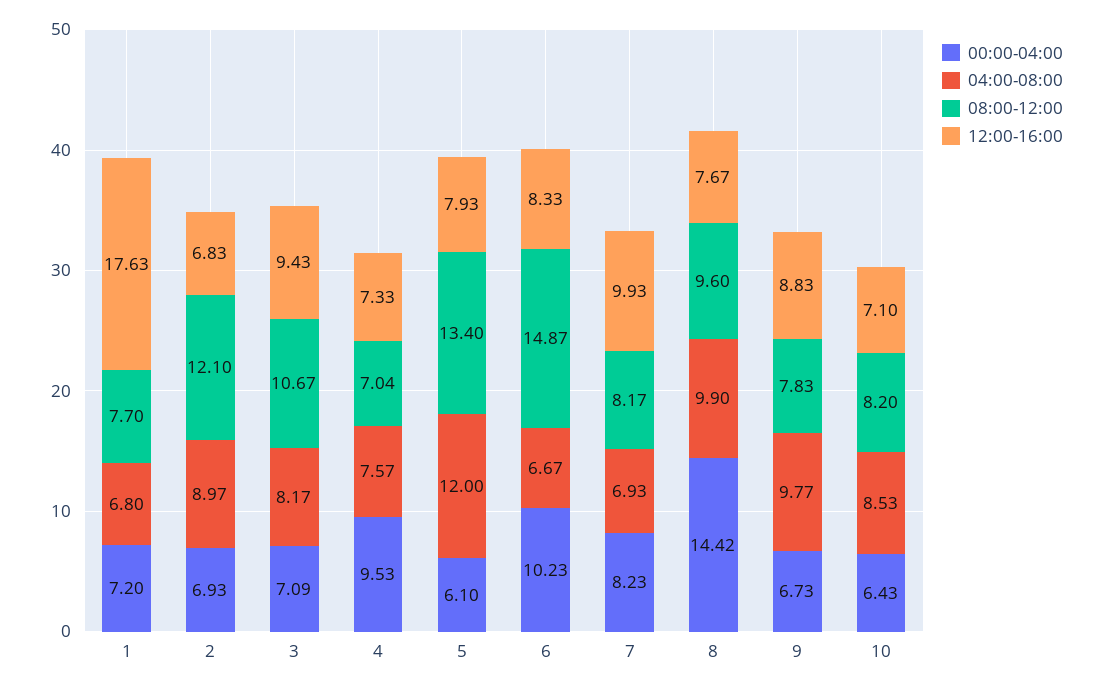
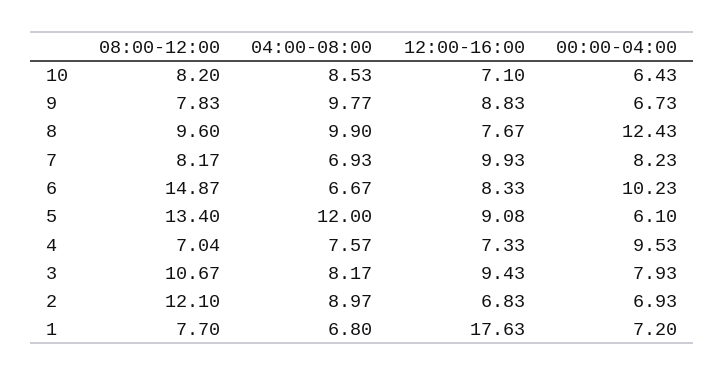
00:00-04:00, 3: 7.09 -> 7.93
12:00-16:00, 5: 7.93 -> 9.08
00:00-04:00, 8: 14.42 -> 12.43

